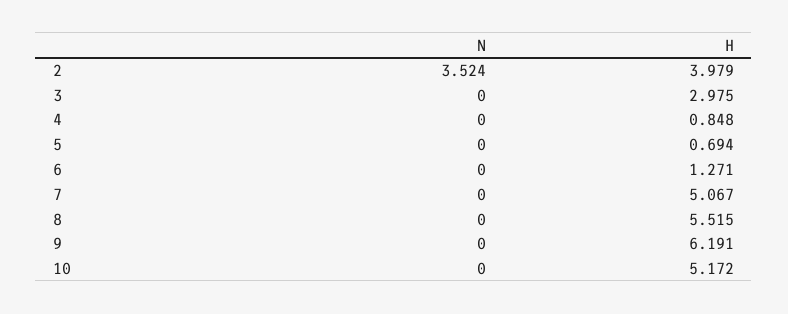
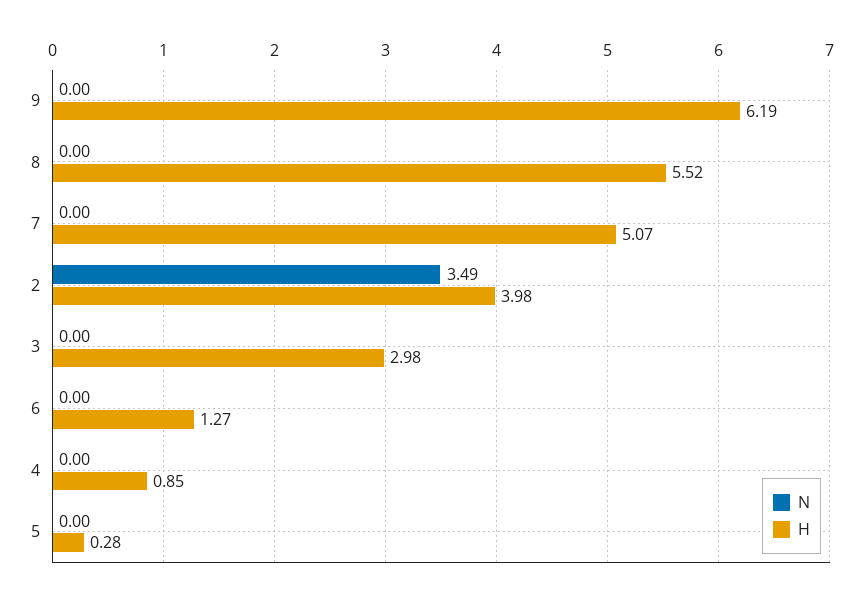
N, 2: 3.524 -> 3.49
H, 5: 0.694 -> 0.28
N, 10: 0 -> none
H, 10: 5.172 -> none

